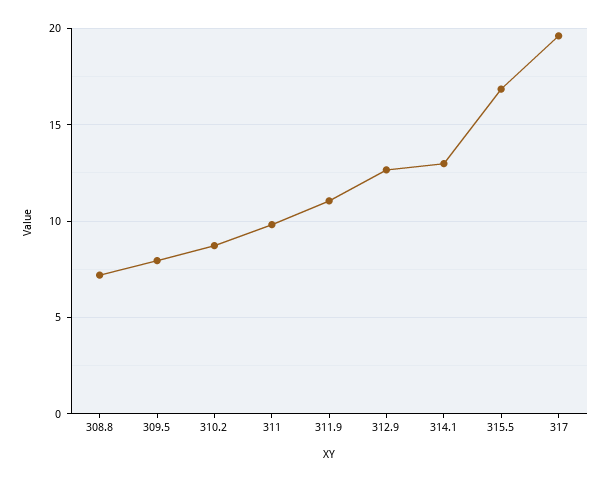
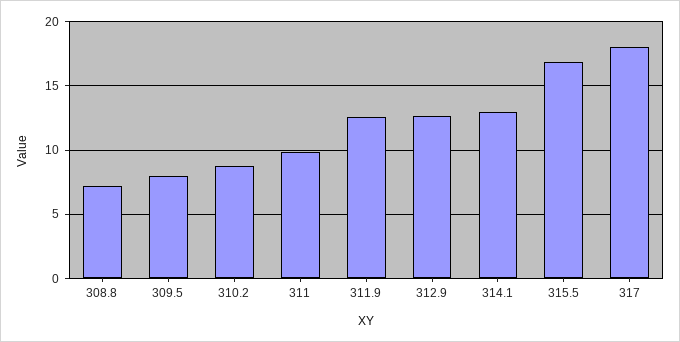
311.9: 11 -> 12.5
317: 19.5 -> 18

